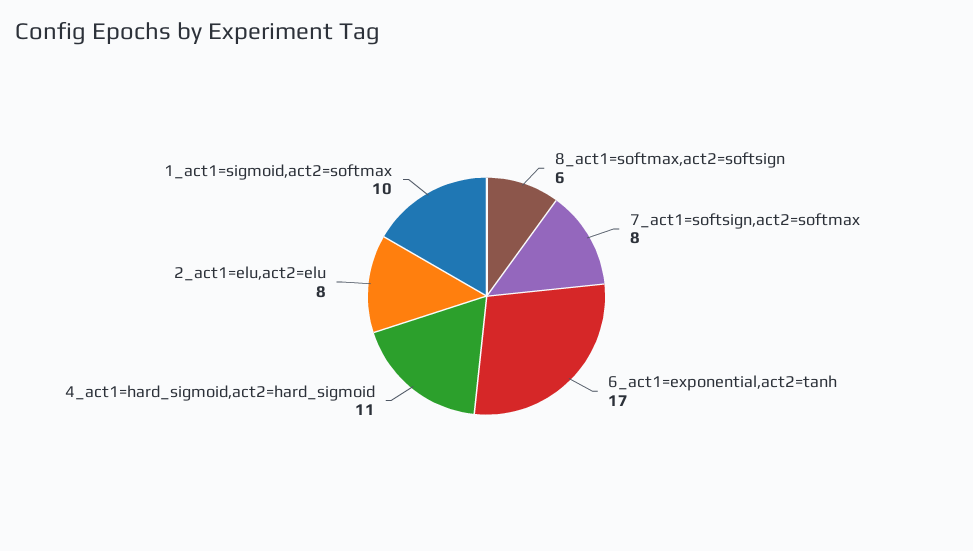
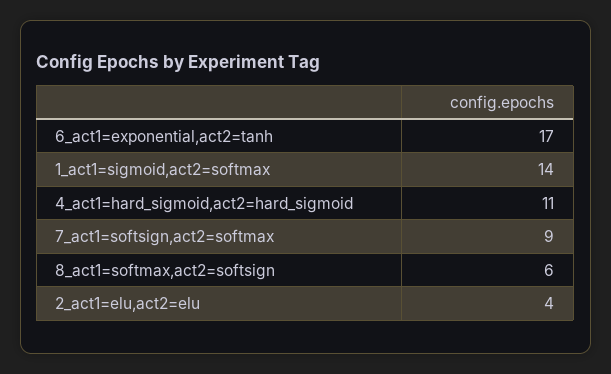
7_act1=softsign,act2=softmax: 8 -> 9
2_act1=elu,act2=elu: 8 -> 4
1_act1=sigmoid,act2=softmax: 10 -> 14

